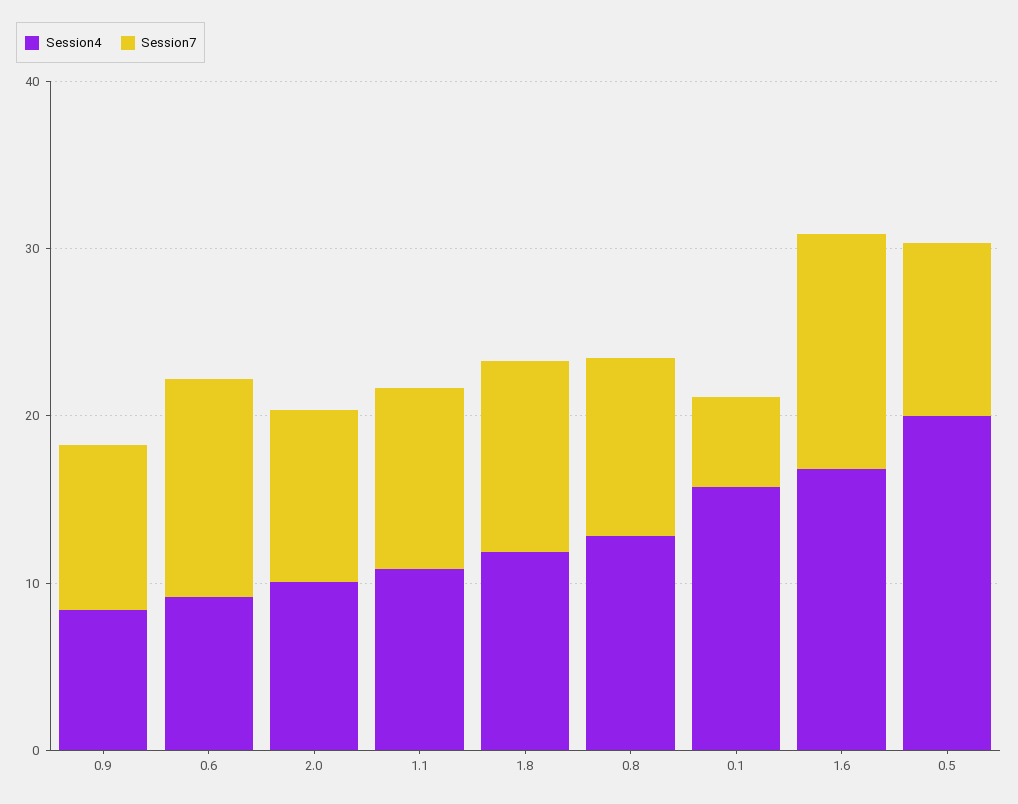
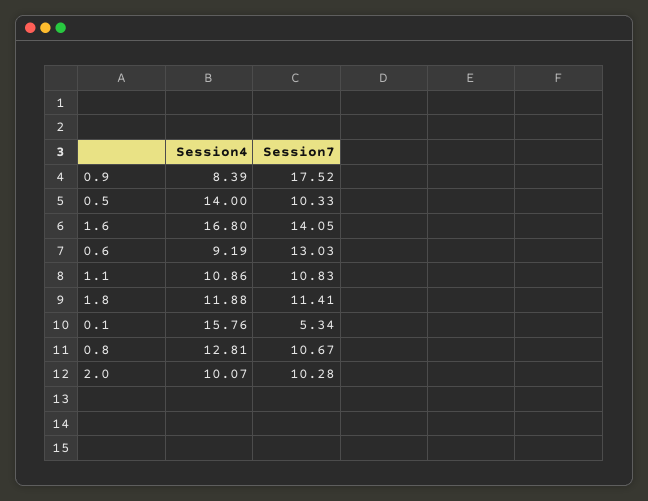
Session7, 0.9: 10 -> 17.52
Session4, 0.5: 20 -> 14

